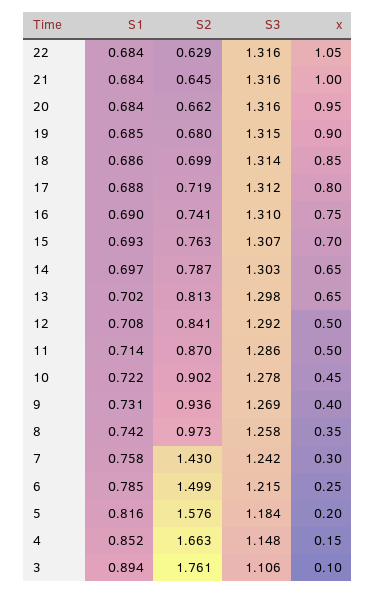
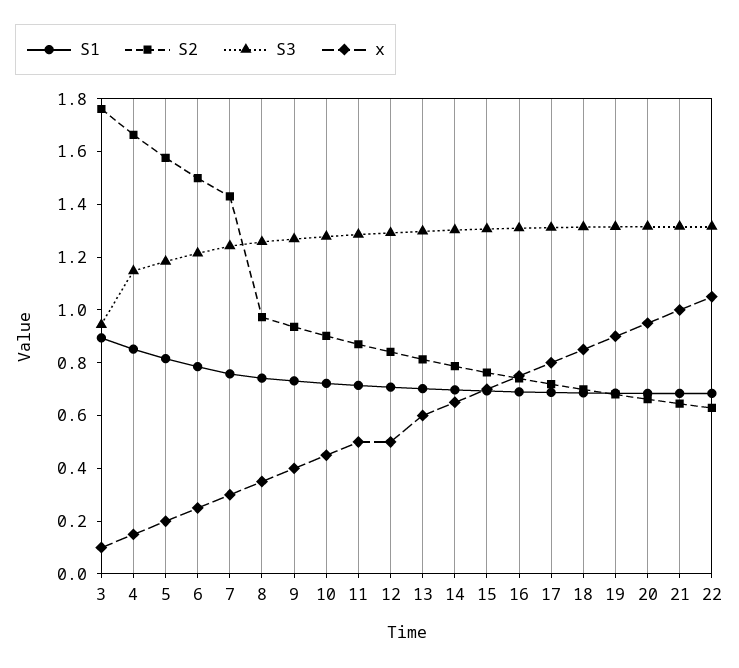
x, 13: 0.65 -> 0.6
S3, 3: 1.106 -> 0.95

